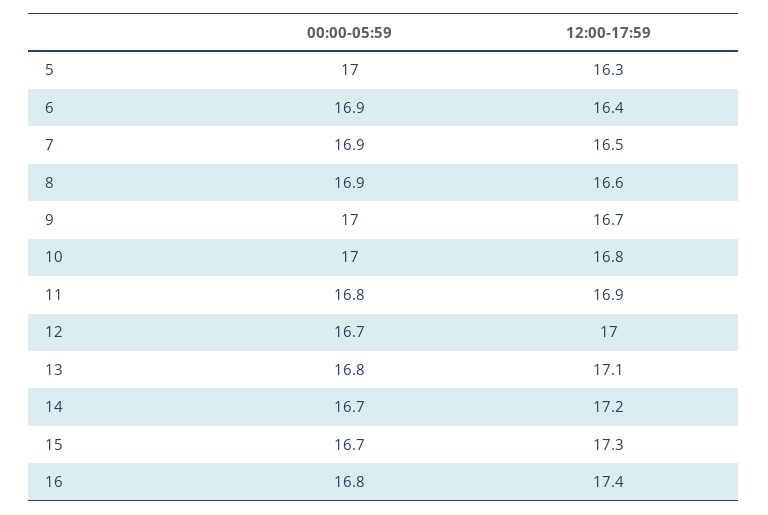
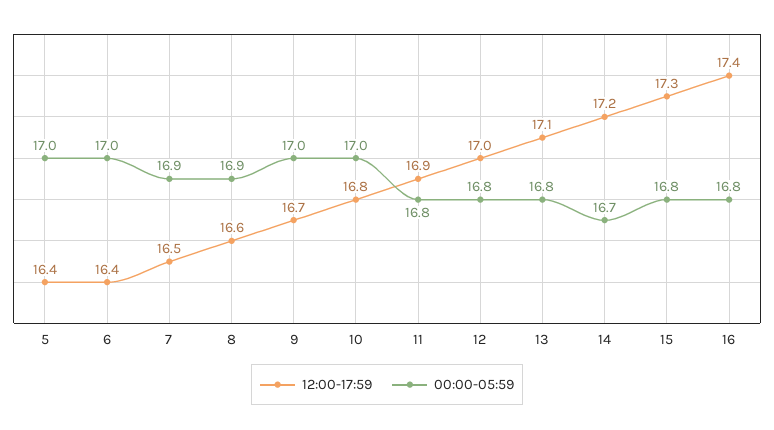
12:00-17:59, 5: 16.3 -> 16.4
00:00-05:59, 6: 16.9 -> 17
00:00-05:59, 12: 16.7 -> 16.8
00:00-05:59, 15: 16.7 -> 16.8

